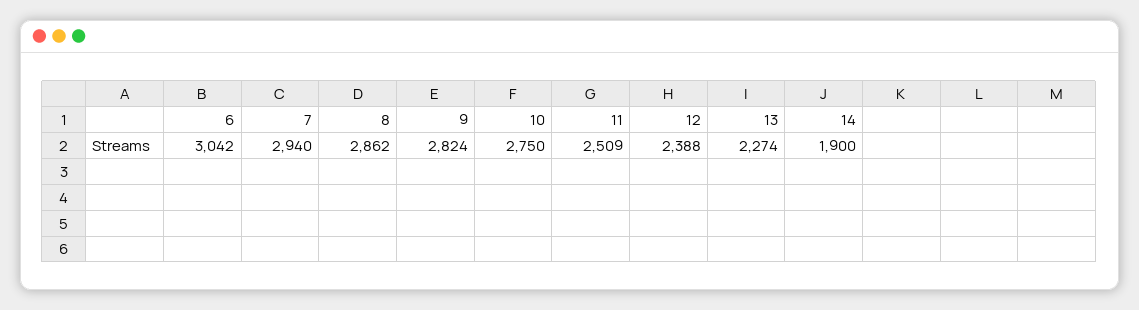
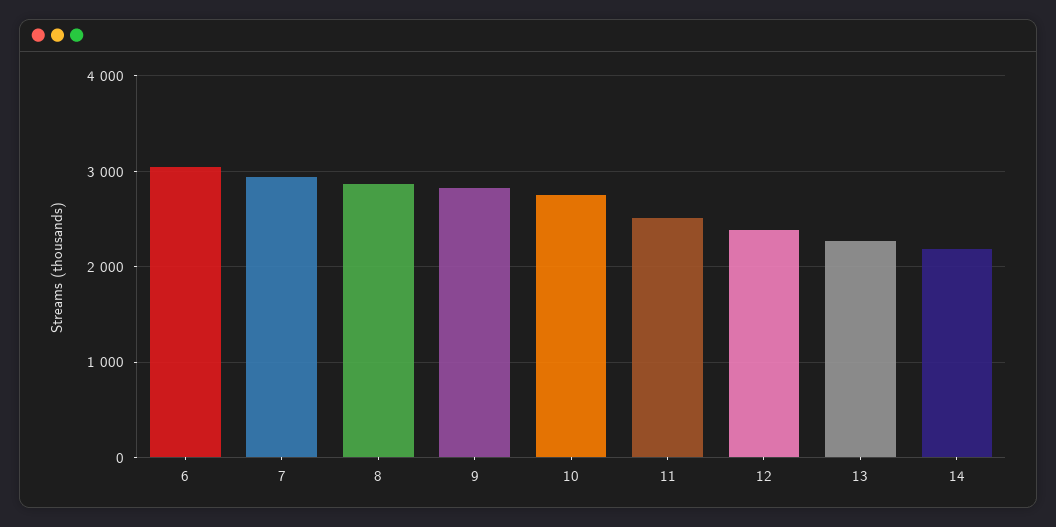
14: 1900 -> 2200

